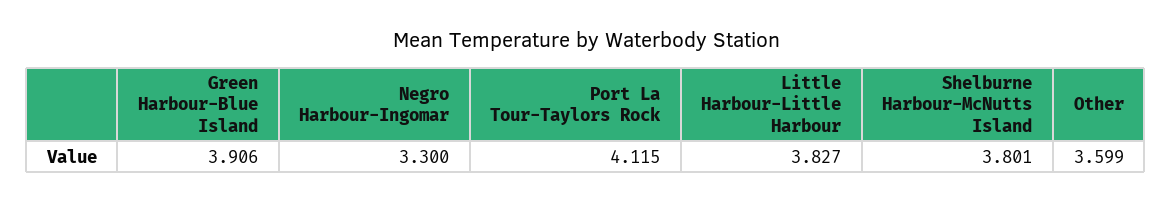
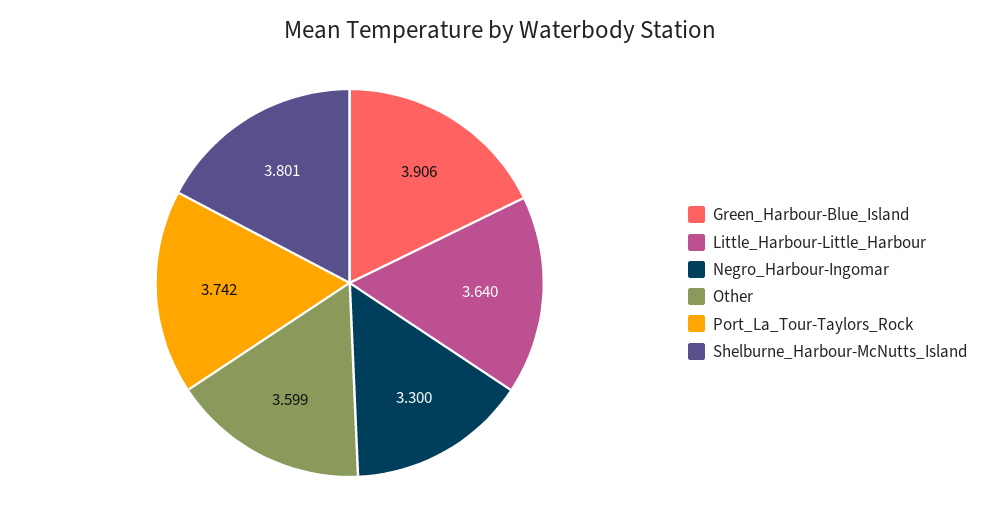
Port La Tour-Taylors Rock: 4.115 -> 3.742
Little Harbour-Little Harbour: 3.827 -> 3.64

